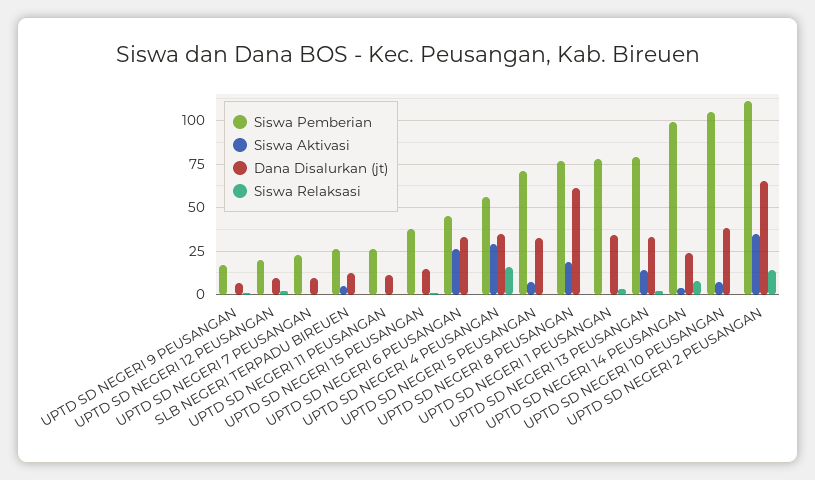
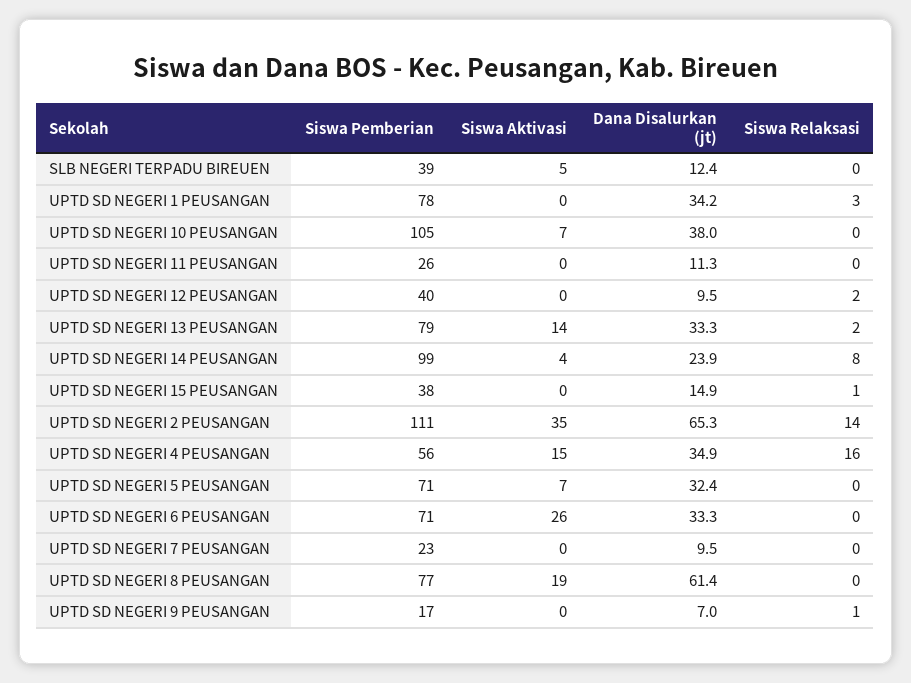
Siswa Pemberian, UPTD SD NEGERI 12 PEUSANGAN: 20 -> 40
Siswa Pemberian, SLB NEGERI TERPADU BIREUEN: 25 -> 39
Siswa Pemberian, UPTD SD NEGERI 6 PEUSANGAN: 45 -> 71
Siswa Aktivasi, UPTD SD NEGERI 4 PEUSANGAN: 30 -> 15

